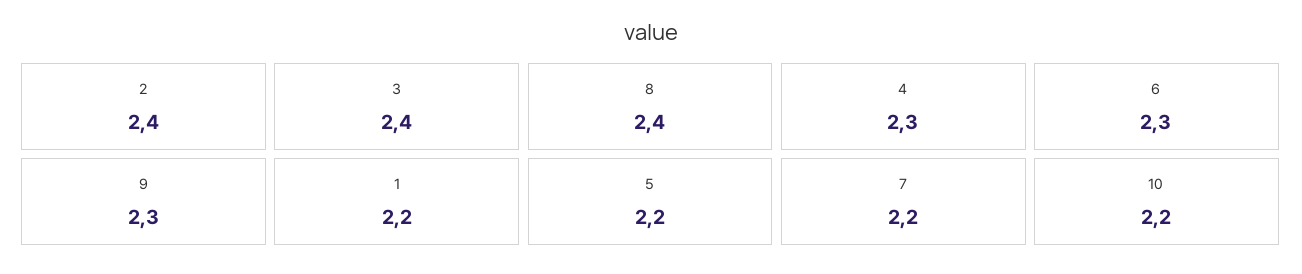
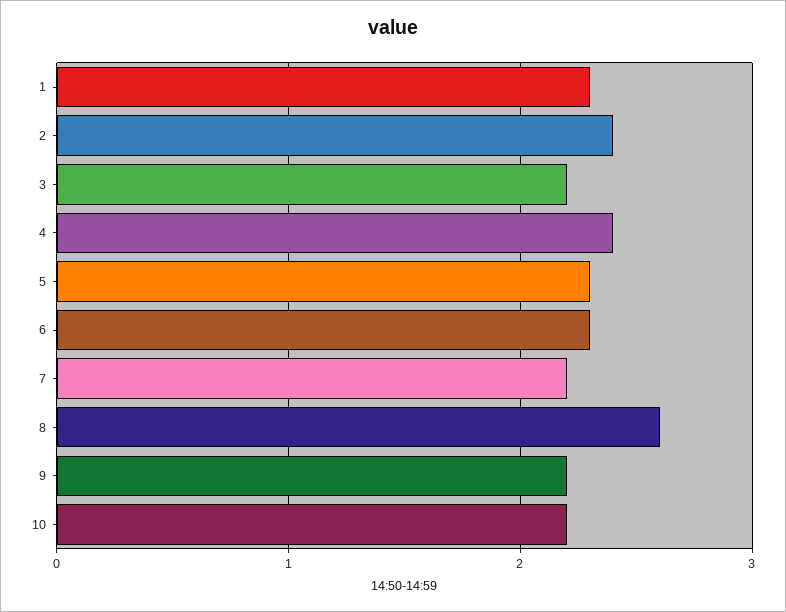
3: 2.4 -> 2.2
8: 2.4 -> 2.6
4: 2.3 -> 2.4
9: 2.3 -> 2.2
1: 2.2 -> 2.3
5: 2.2 -> 2.3

